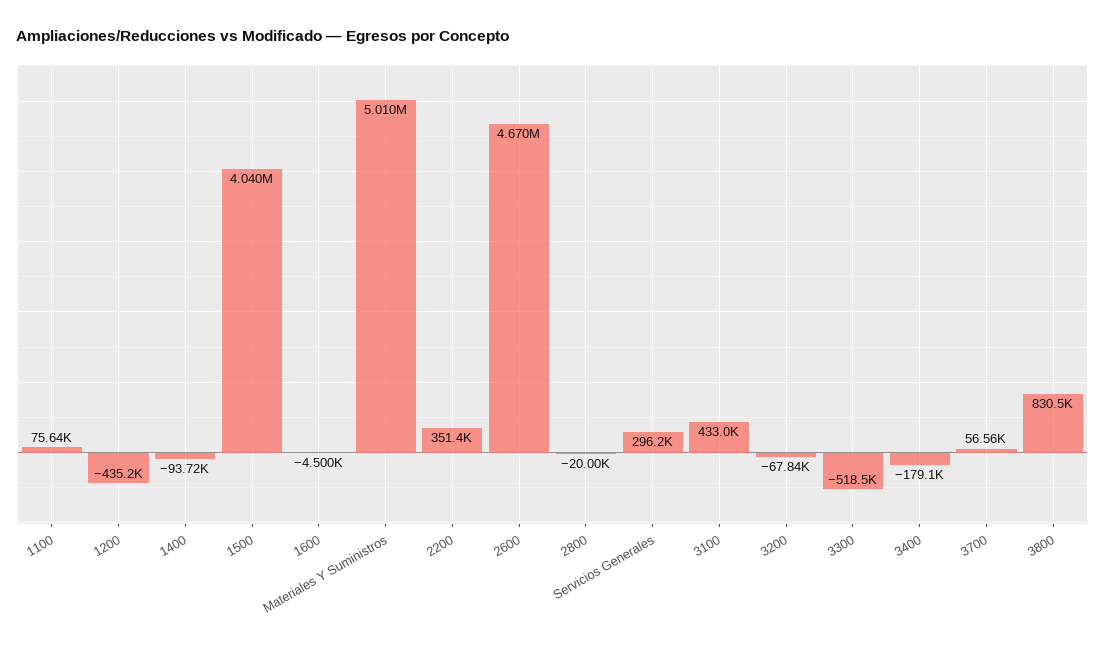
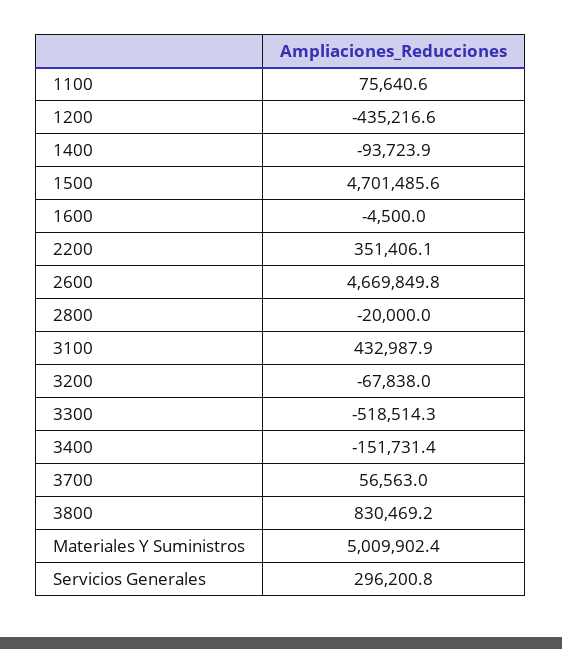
1500: 4040000 -> 4701485.6
3400: -179100 -> -151731.4

